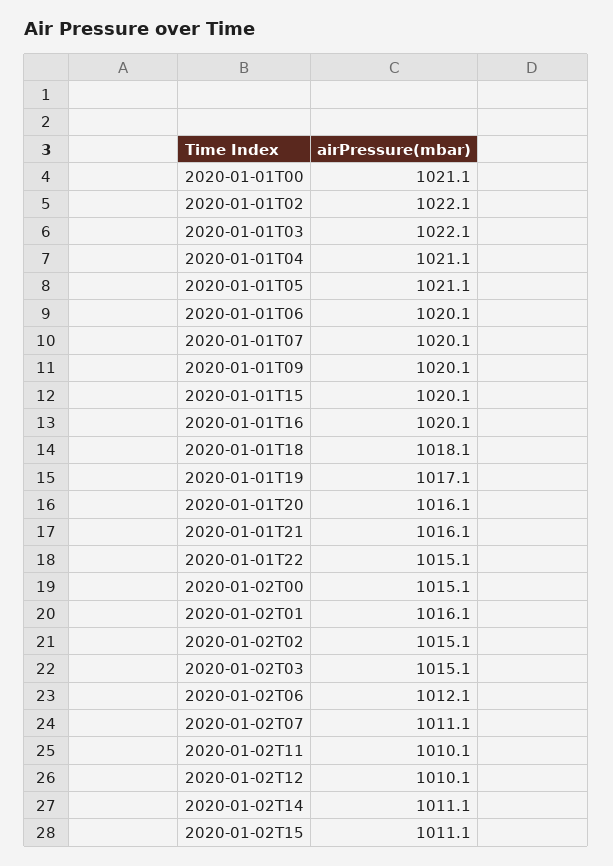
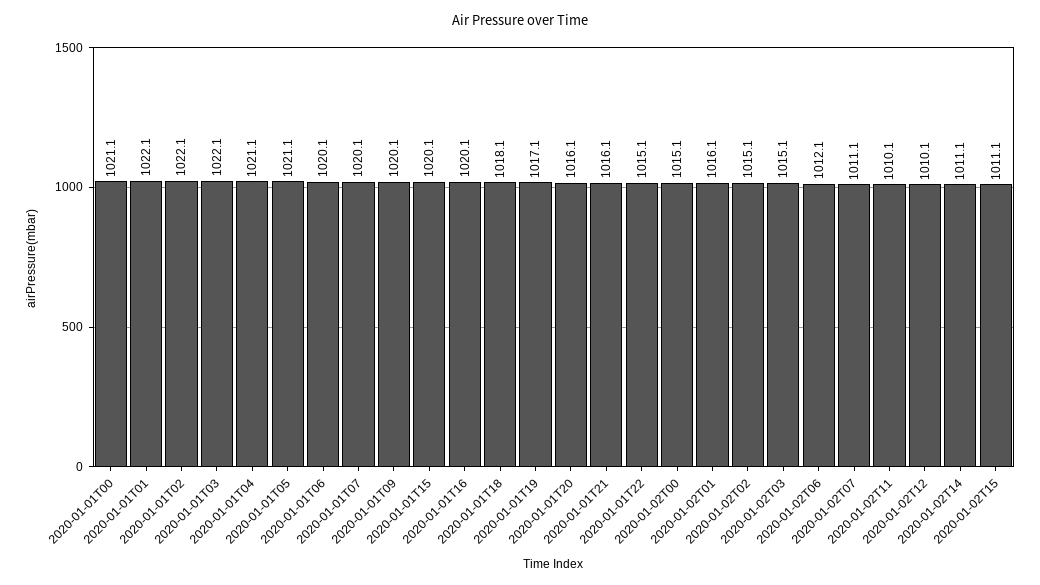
2020-01-01T01: none -> 1022.1

